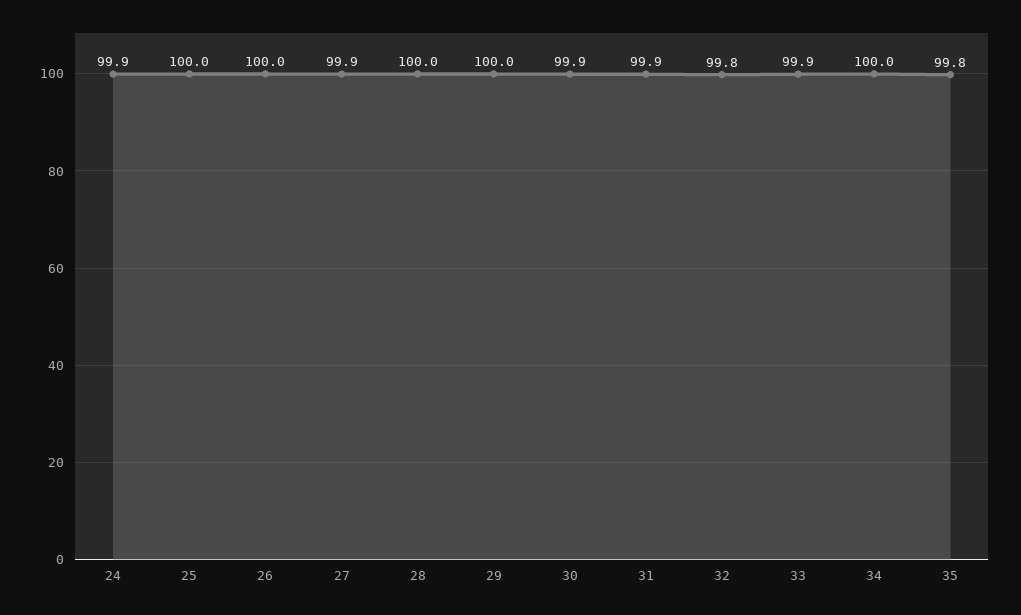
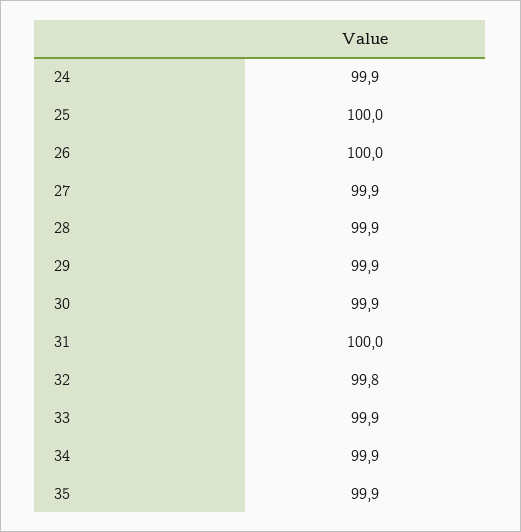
28: 100 -> 99.9
29: 100 -> 99.9
31: 99.9 -> 100
34: 100 -> 99.9
35: 99.8 -> 99.9

